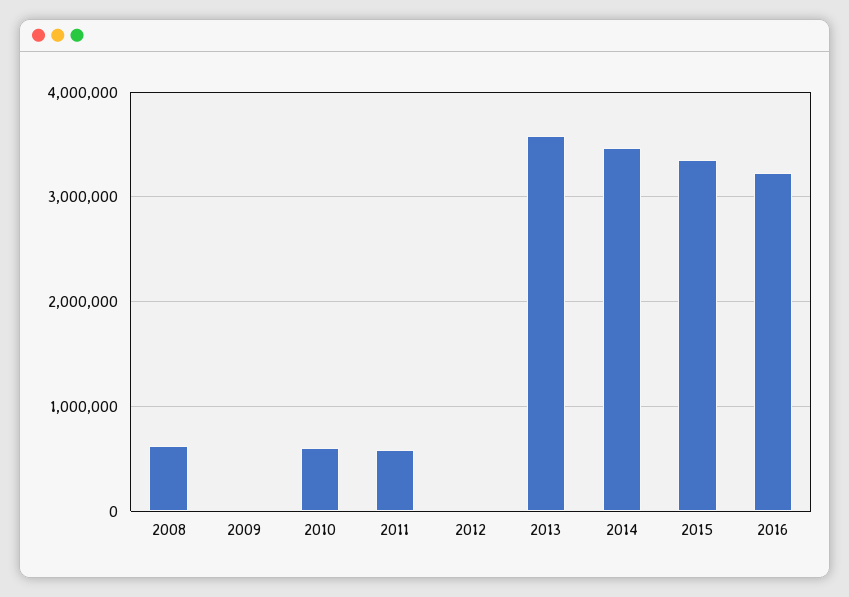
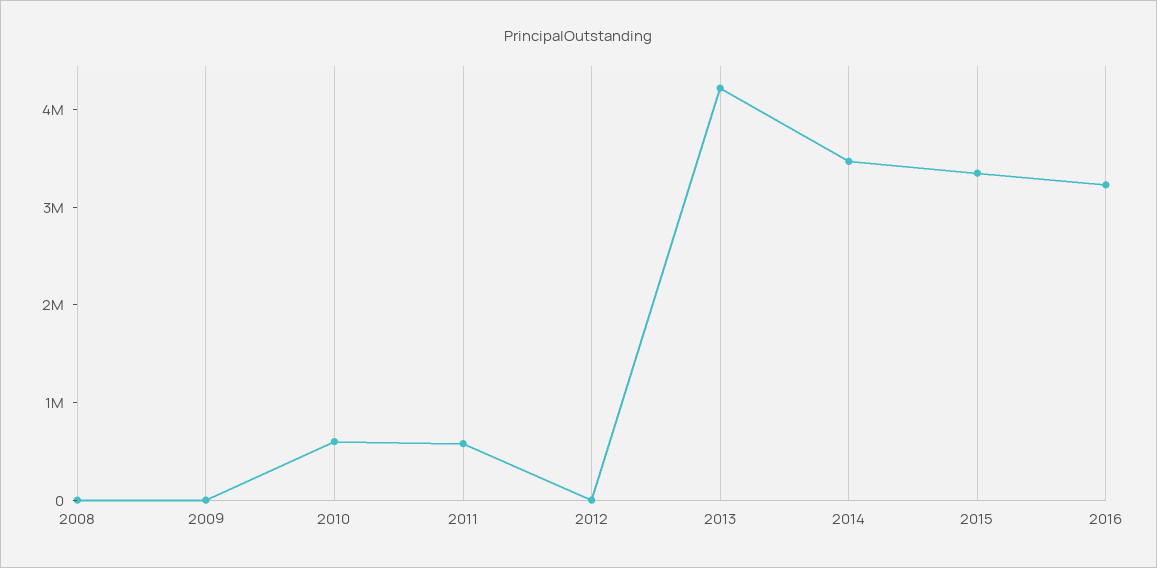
2008: 600000 -> 0
2013: 3600000 -> 4200000

